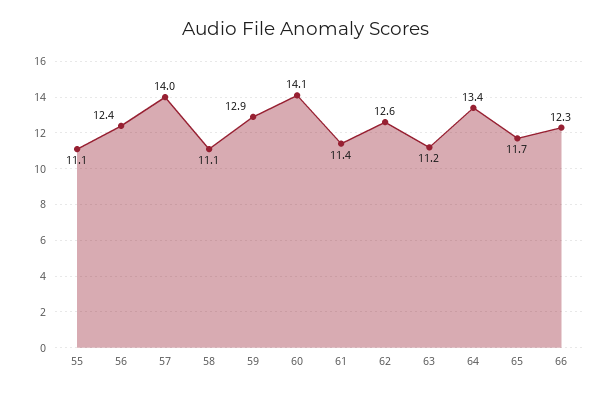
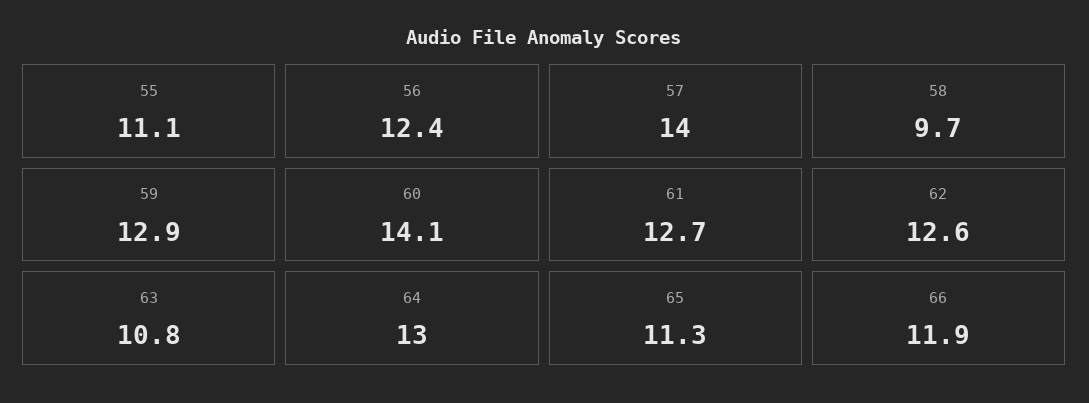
58: 11.1 -> 9.7
61: 11.4 -> 12.7
63: 11.2 -> 10.8
64: 13.4 -> 13
65: 11.7 -> 11.3
66: 12.3 -> 11.9

